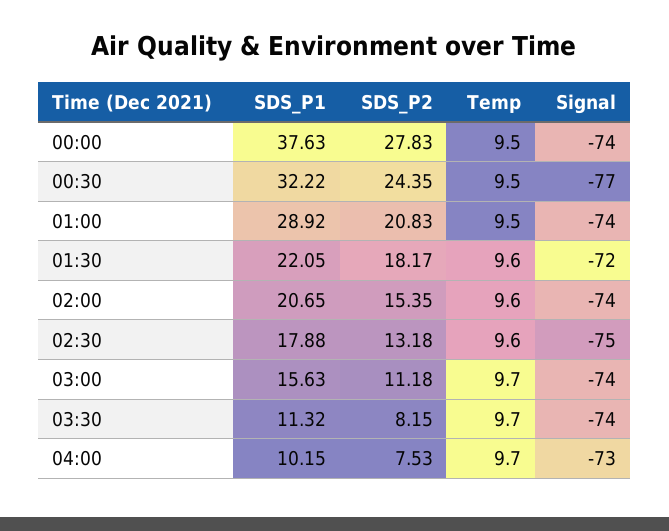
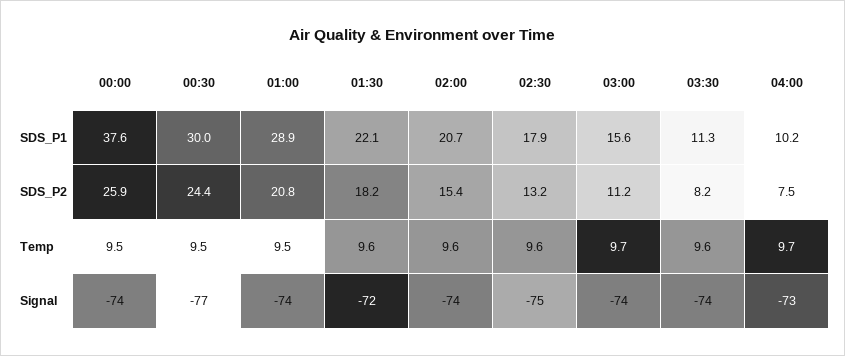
SDS_P2, 00:00: 27.83 -> 25.9
SDS_P1, 00:30: 32.22 -> 30
Temp, 03:30: 9.7 -> 9.6

